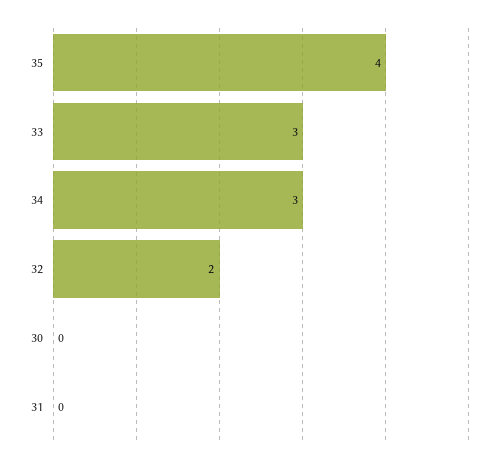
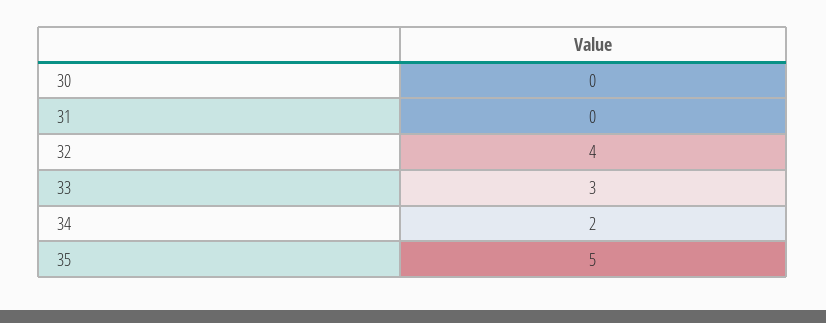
35: 4 -> 5
34: 3 -> 2
32: 2 -> 4

